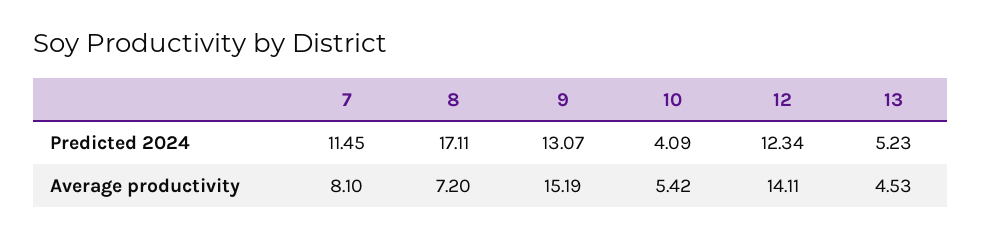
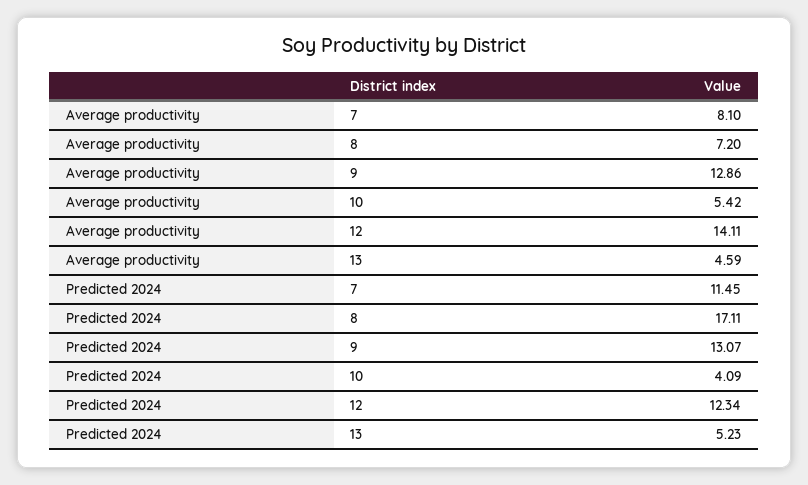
9, Average productivity: 15.19 -> 12.86
13, Average productivity: 4.53 -> 4.59

